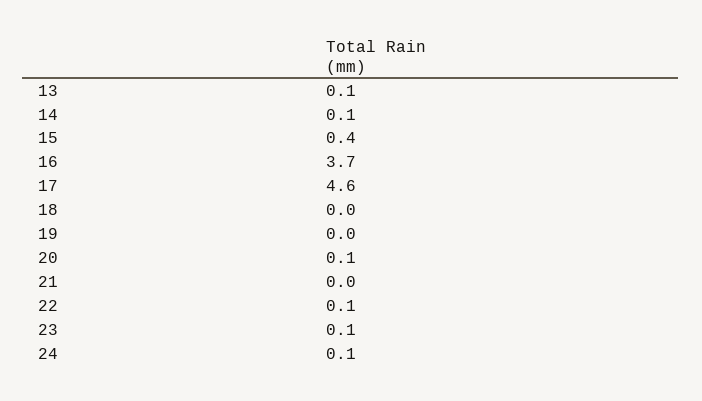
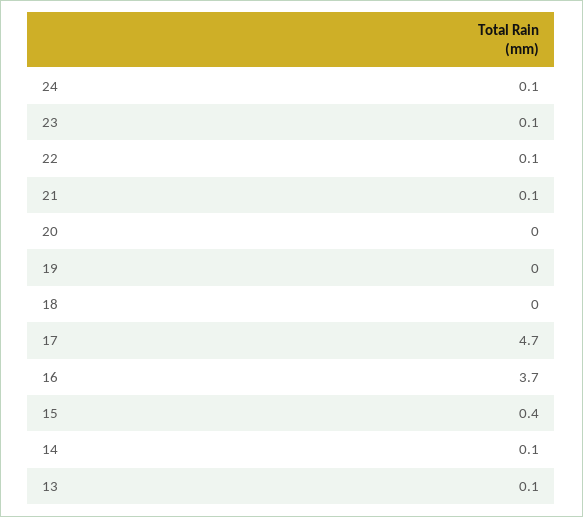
17: 4.6 -> 4.7
20: 0.1 -> 0
21: 0 -> 0.1

